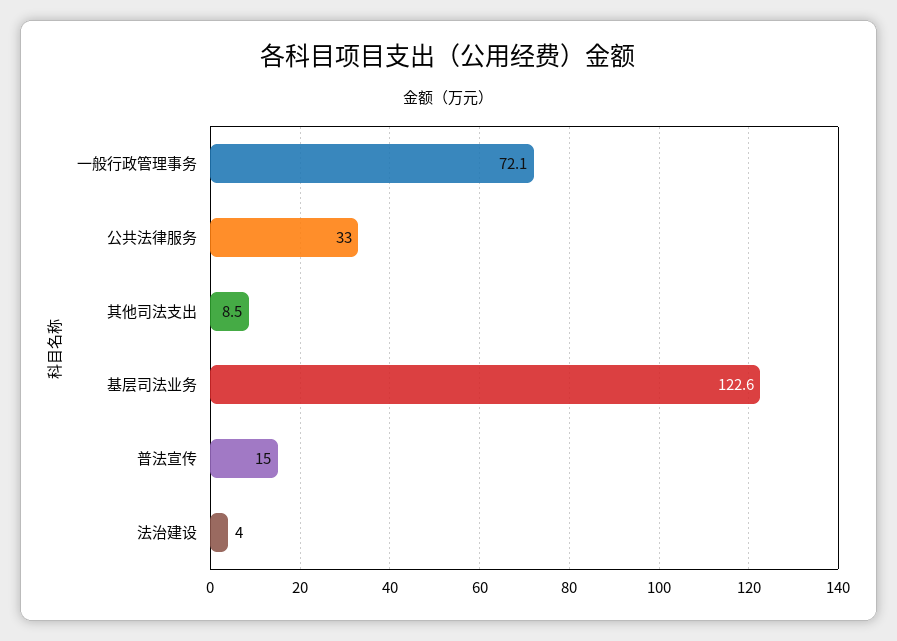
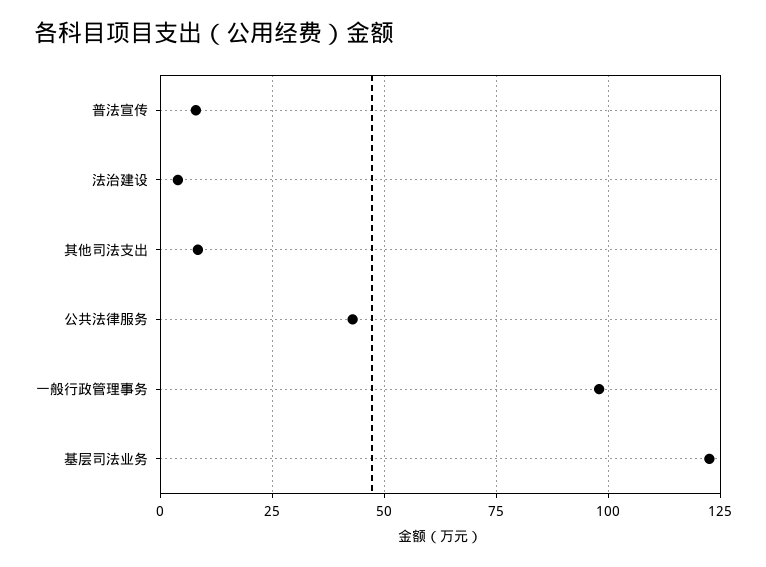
一般行政管理事务: 72.1 -> 97.5
公共法律服务: 33 -> 42.5
普法宣传: 15 -> 7.5

